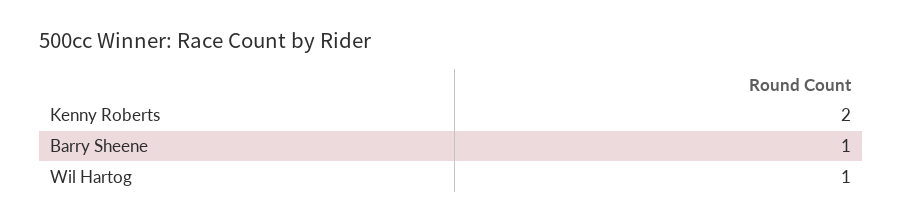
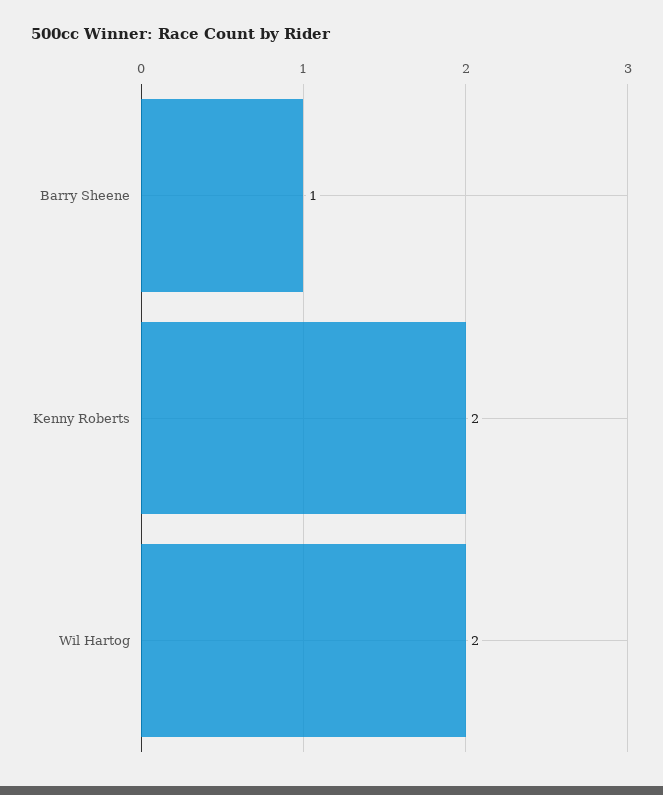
Wil Hartog: 1 -> 2

